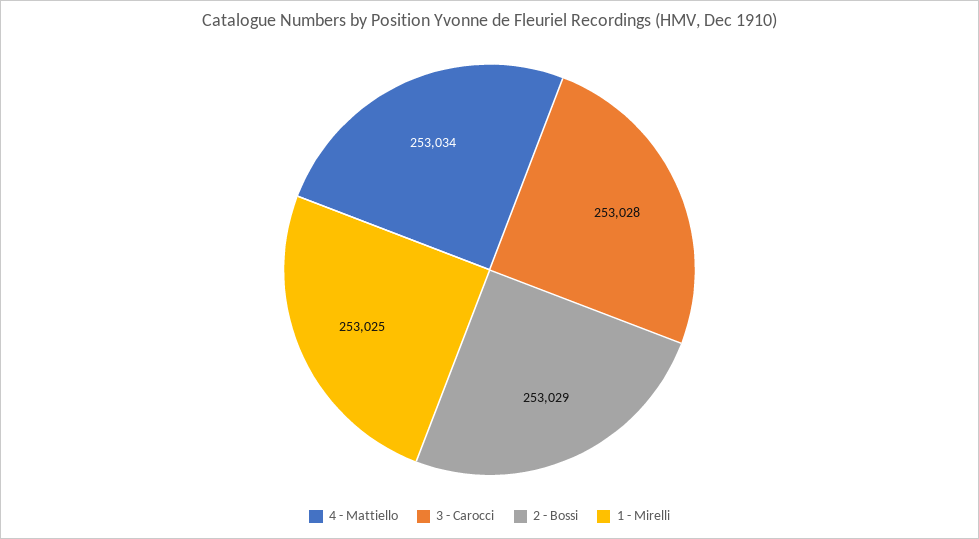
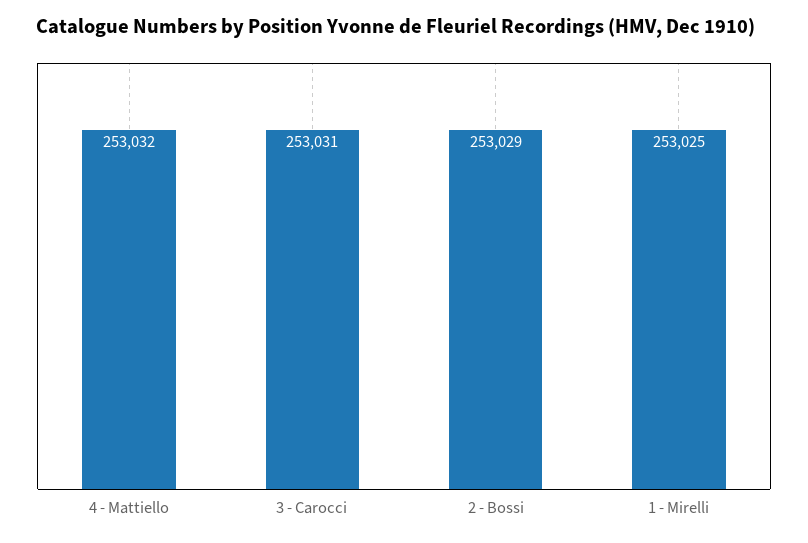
4 - Mattiello: 253034 -> 253032
3 - Carocci: 253028 -> 253031

